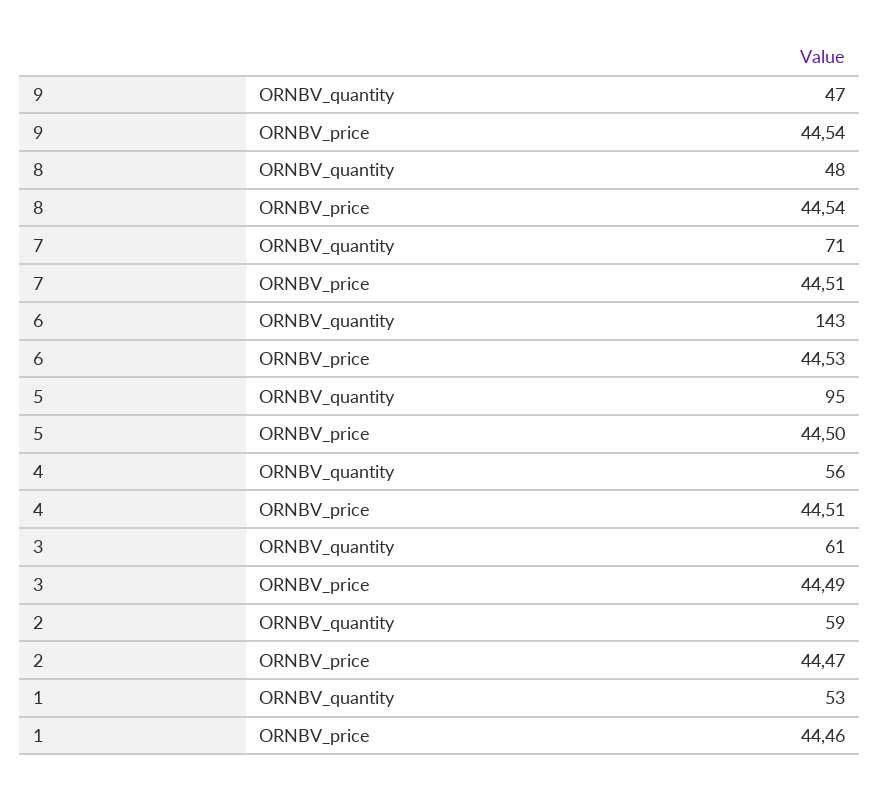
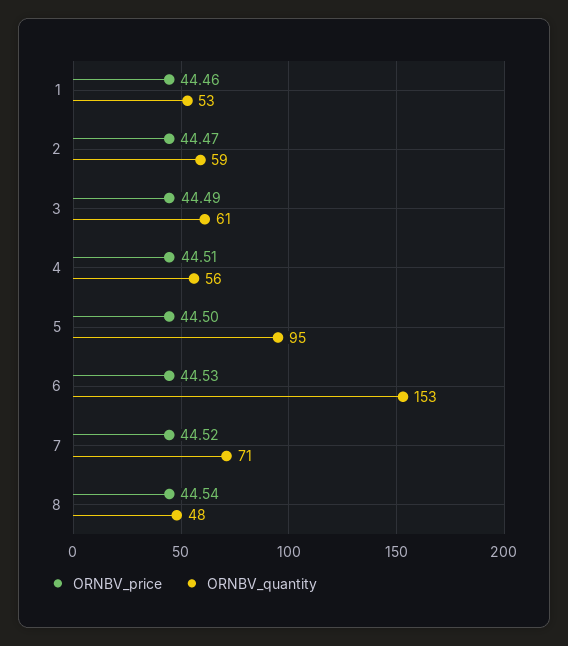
ORNBV_quantity, 9: 47 -> none
ORNBV_price, 9: 44.54 -> none
ORNBV_price, 7: 44.51 -> 44.52
ORNBV_quantity, 6: 143 -> 153

